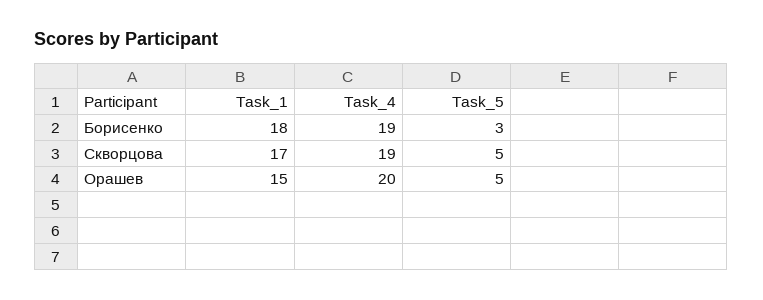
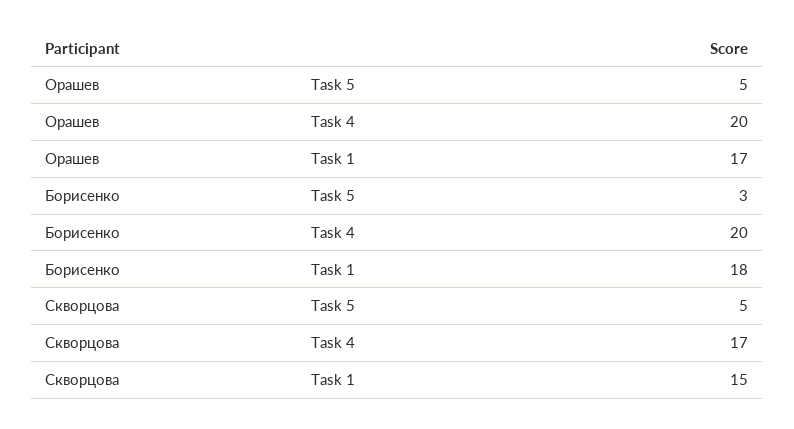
Task_4, Борисенко: 19 -> 20
Task_1, Скворцова: 17 -> 15
Task_4, Скворцова: 19 -> 17
Task_1, Орашев: 15 -> 17

